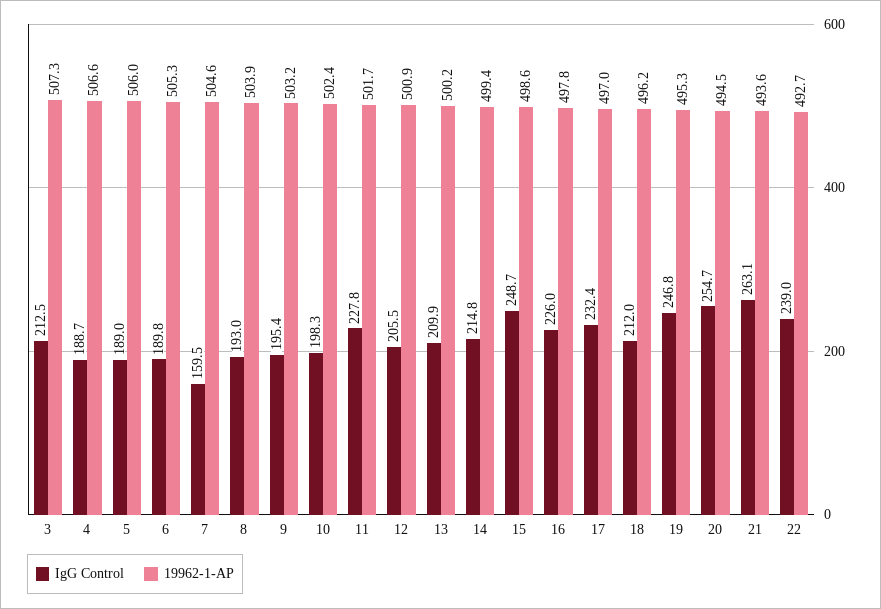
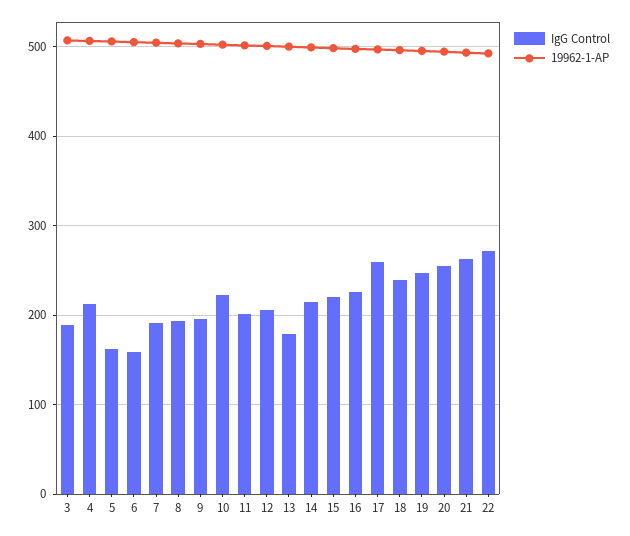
IgG Control, 3: 212.5 -> 190
IgG Control, 4: 188.7 -> 210
IgG Control, 5: 189 -> 160
IgG Control, 6: 189.8 -> 160
IgG Control, 7: 159.5 -> 190
IgG Control, 10: 198.3 -> 220
IgG Control, 11: 227.8 -> 200
IgG Control, 13: 209.9 -> 180
IgG Control, 15: 248.7 -> 220
IgG Control, 17: 232.4 -> 260
IgG Control, 18: 212 -> 240
IgG Control, 22: 239 -> 270

